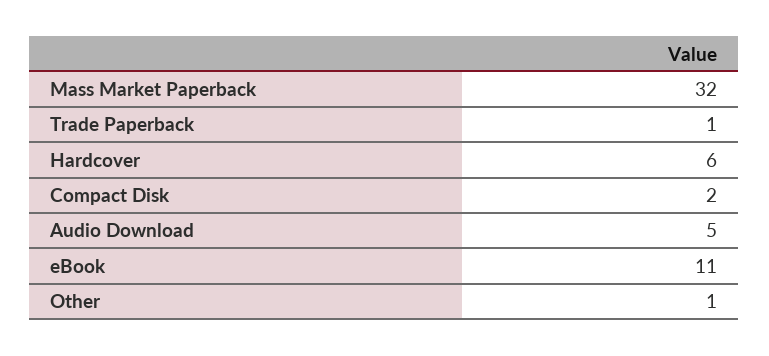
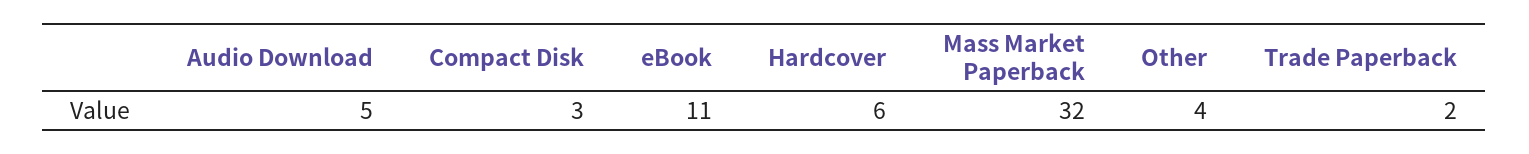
Trade Paperback: 1 -> 2
Compact Disk: 2 -> 3
Other: 1 -> 4

